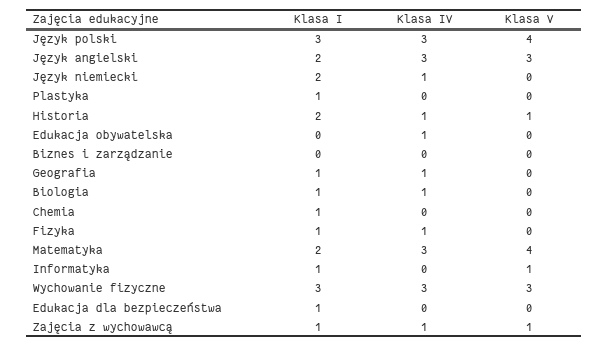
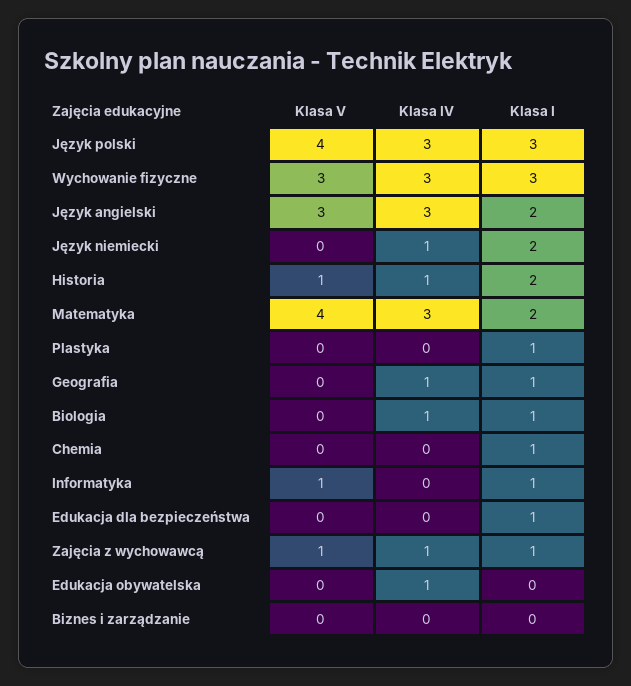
Klasa I, Fizyka: 1 -> none
Klasa IV, Fizyka: 1 -> none
Klasa V, Fizyka: 0 -> none

